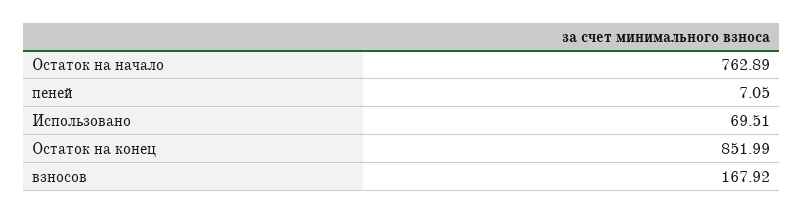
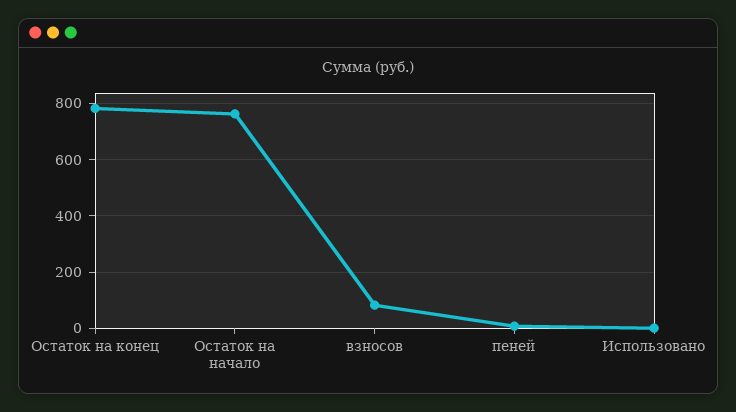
Использовано: 69.51 -> 0
Остаток на конец: 851.99 -> 775
взносов: 167.92 -> 75

